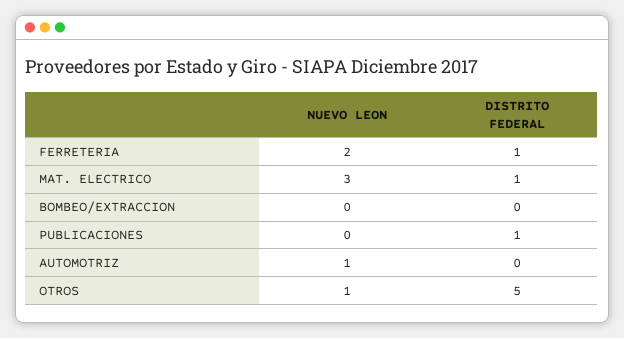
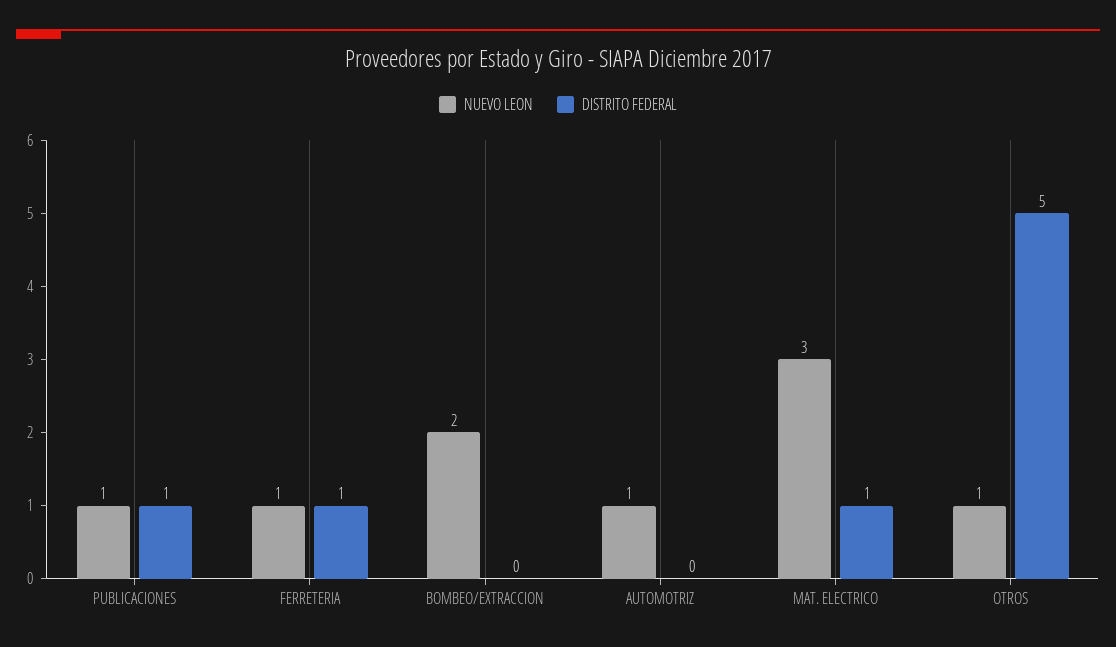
NUEVO LEON, FERRETERIA: 2 -> 1
NUEVO LEON, BOMBEO/EXTRACCION: 0 -> 2
NUEVO LEON, PUBLICACIONES: 0 -> 1

